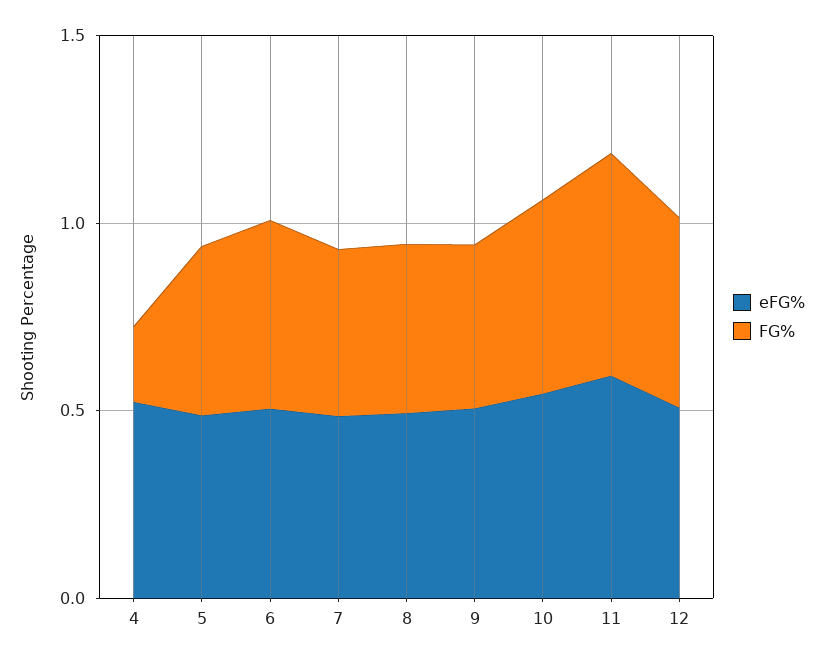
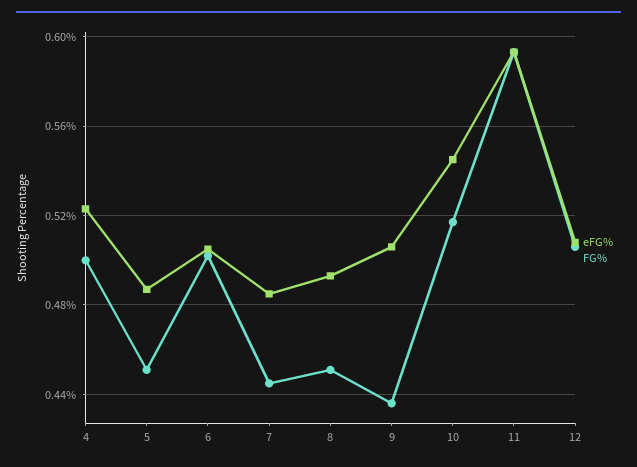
FG%, 4: 0.2 -> 0.5

